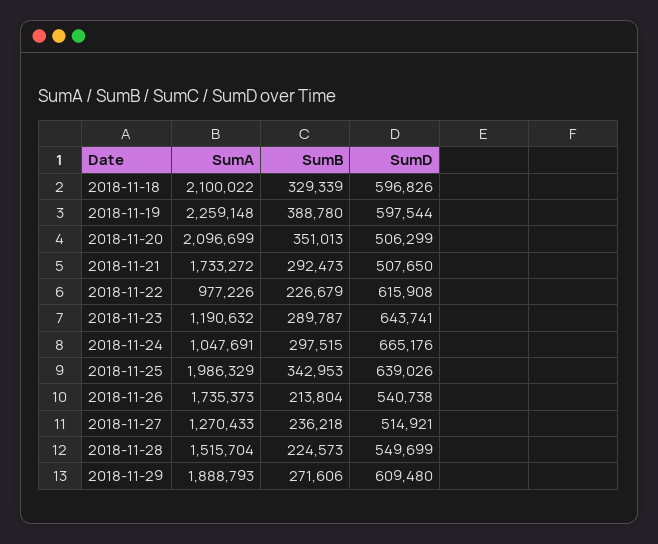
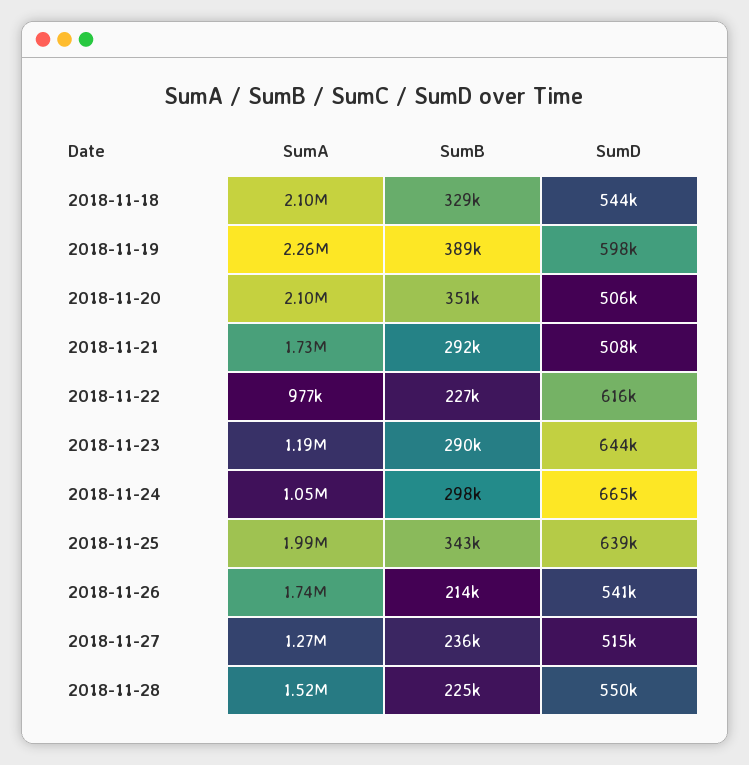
SumD, 2018-11-18: 596826 -> 544000
SumA, 2018-11-29: 1888793 -> none
SumB, 2018-11-29: 271606 -> none
SumD, 2018-11-29: 609480 -> none

